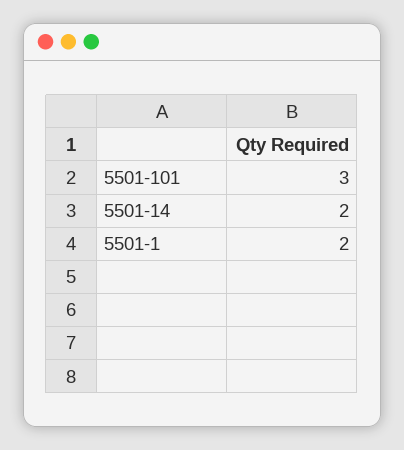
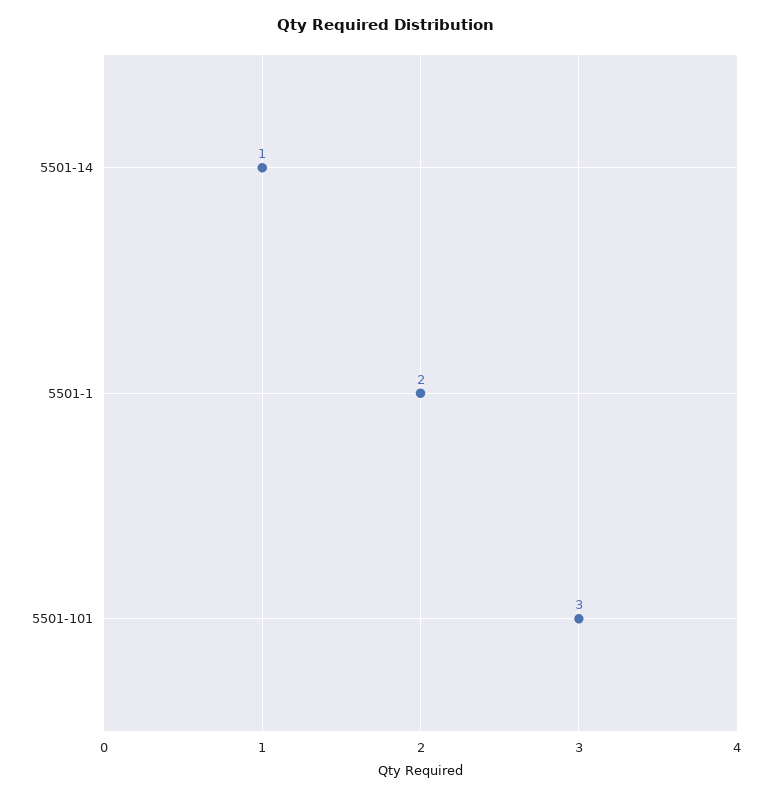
5501-14: 2 -> 1

